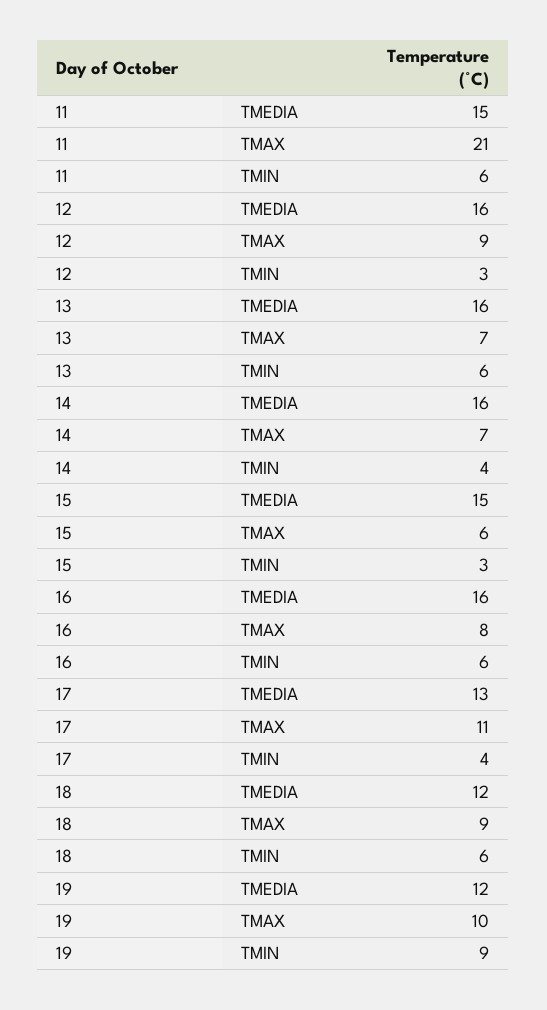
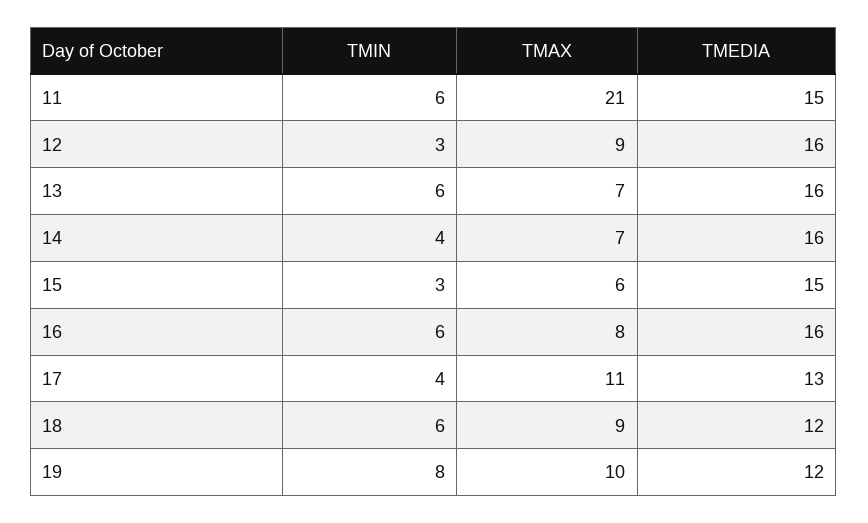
19, TMIN: 9 -> 8

